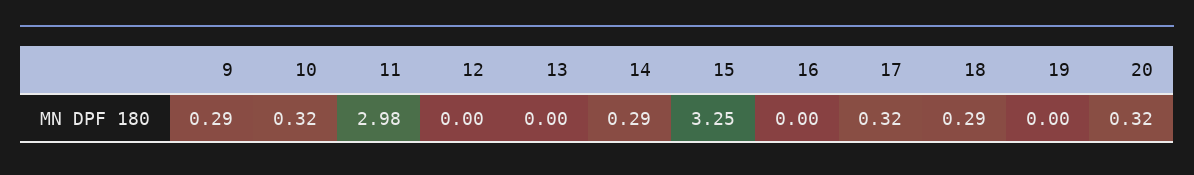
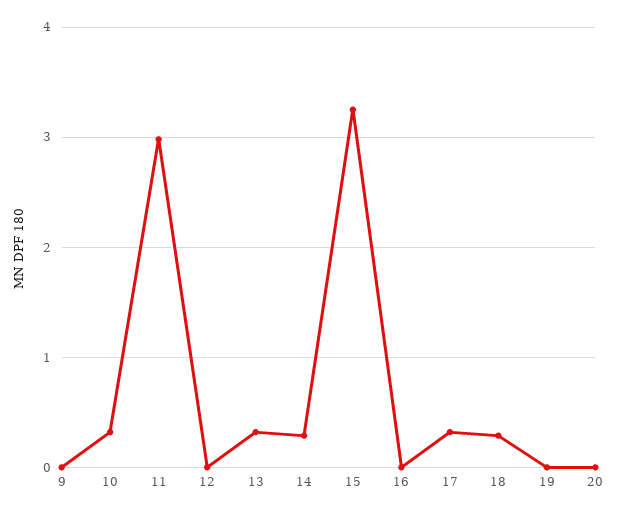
9: 0.29 -> 0
13: 0 -> 0.3
20: 0.32 -> 0

